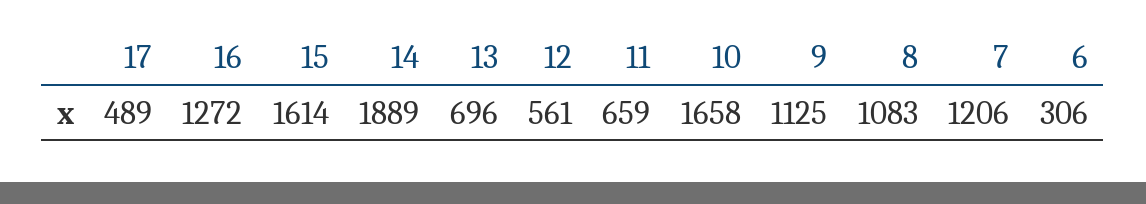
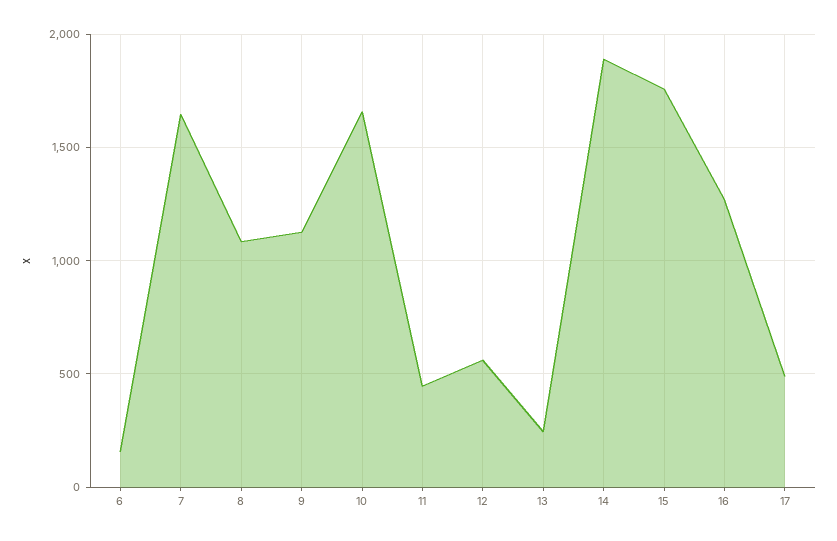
15: 1614 -> 1750
13: 696 -> 250
11: 659 -> 450
7: 1206 -> 1650
6: 306 -> 150

